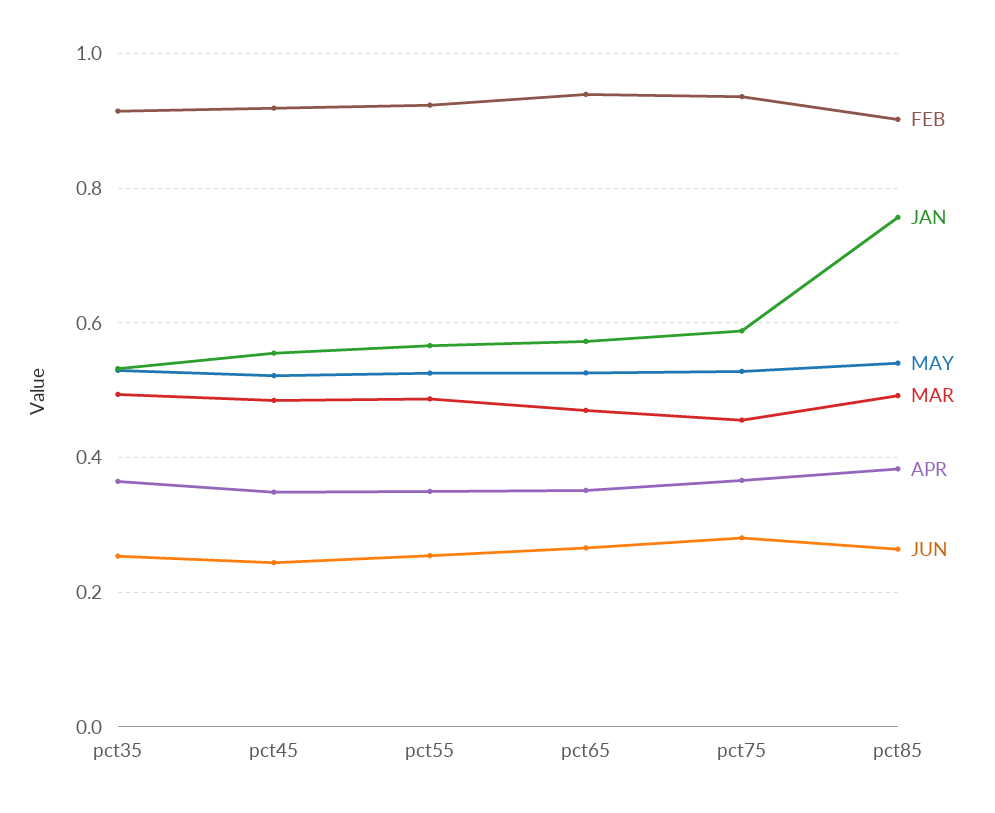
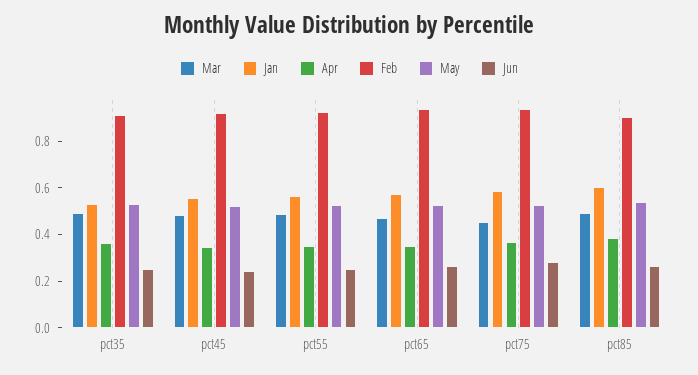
JAN, pct85: 0.76 -> 0.6

